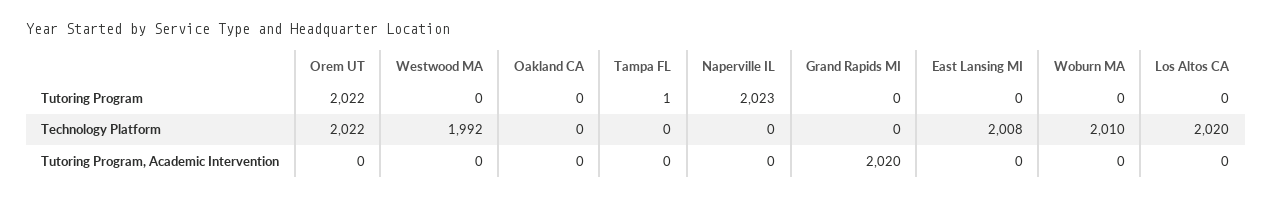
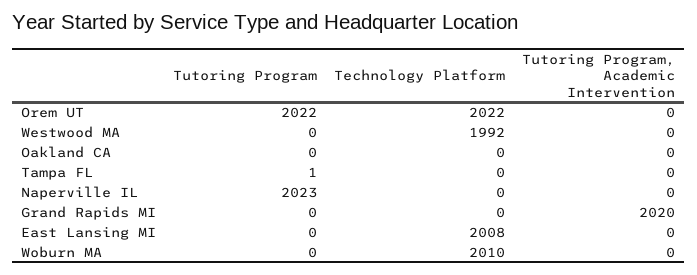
Los Altos CA, Tutoring Program: 0 -> none
Los Altos CA, Technology Platform: 2020 -> none
Los Altos CA, Tutoring Program, Academic Intervention: 0 -> none

